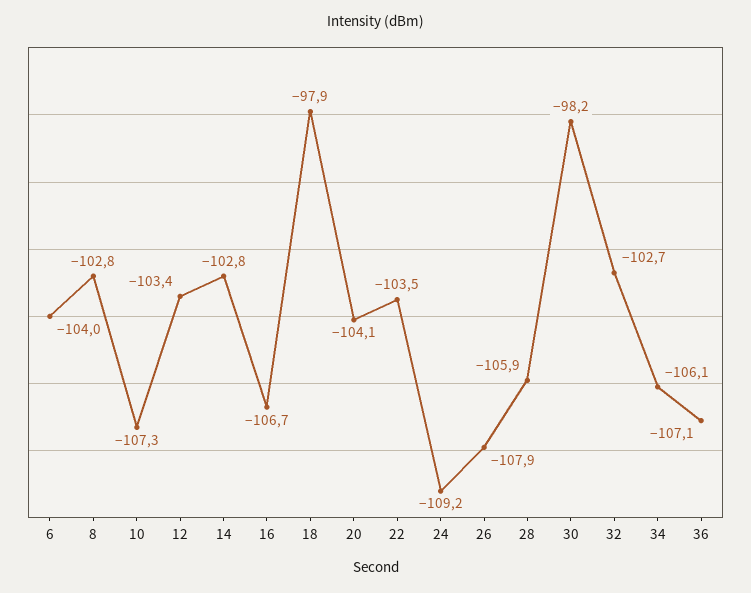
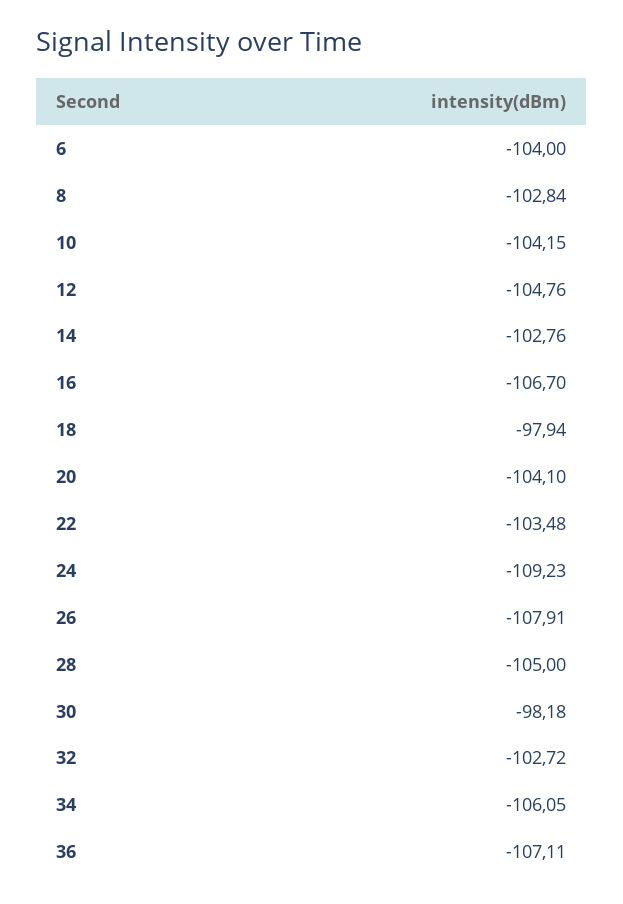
10: -107.3 -> -104.15
12: -103.4 -> -104.76
28: -105.9 -> -105

